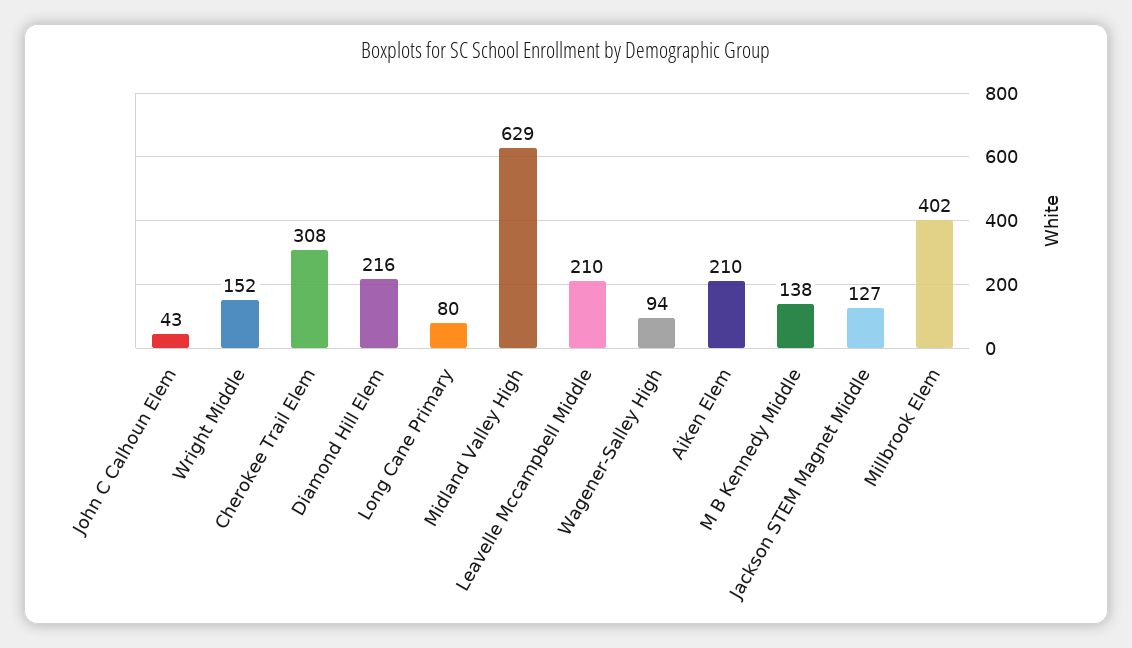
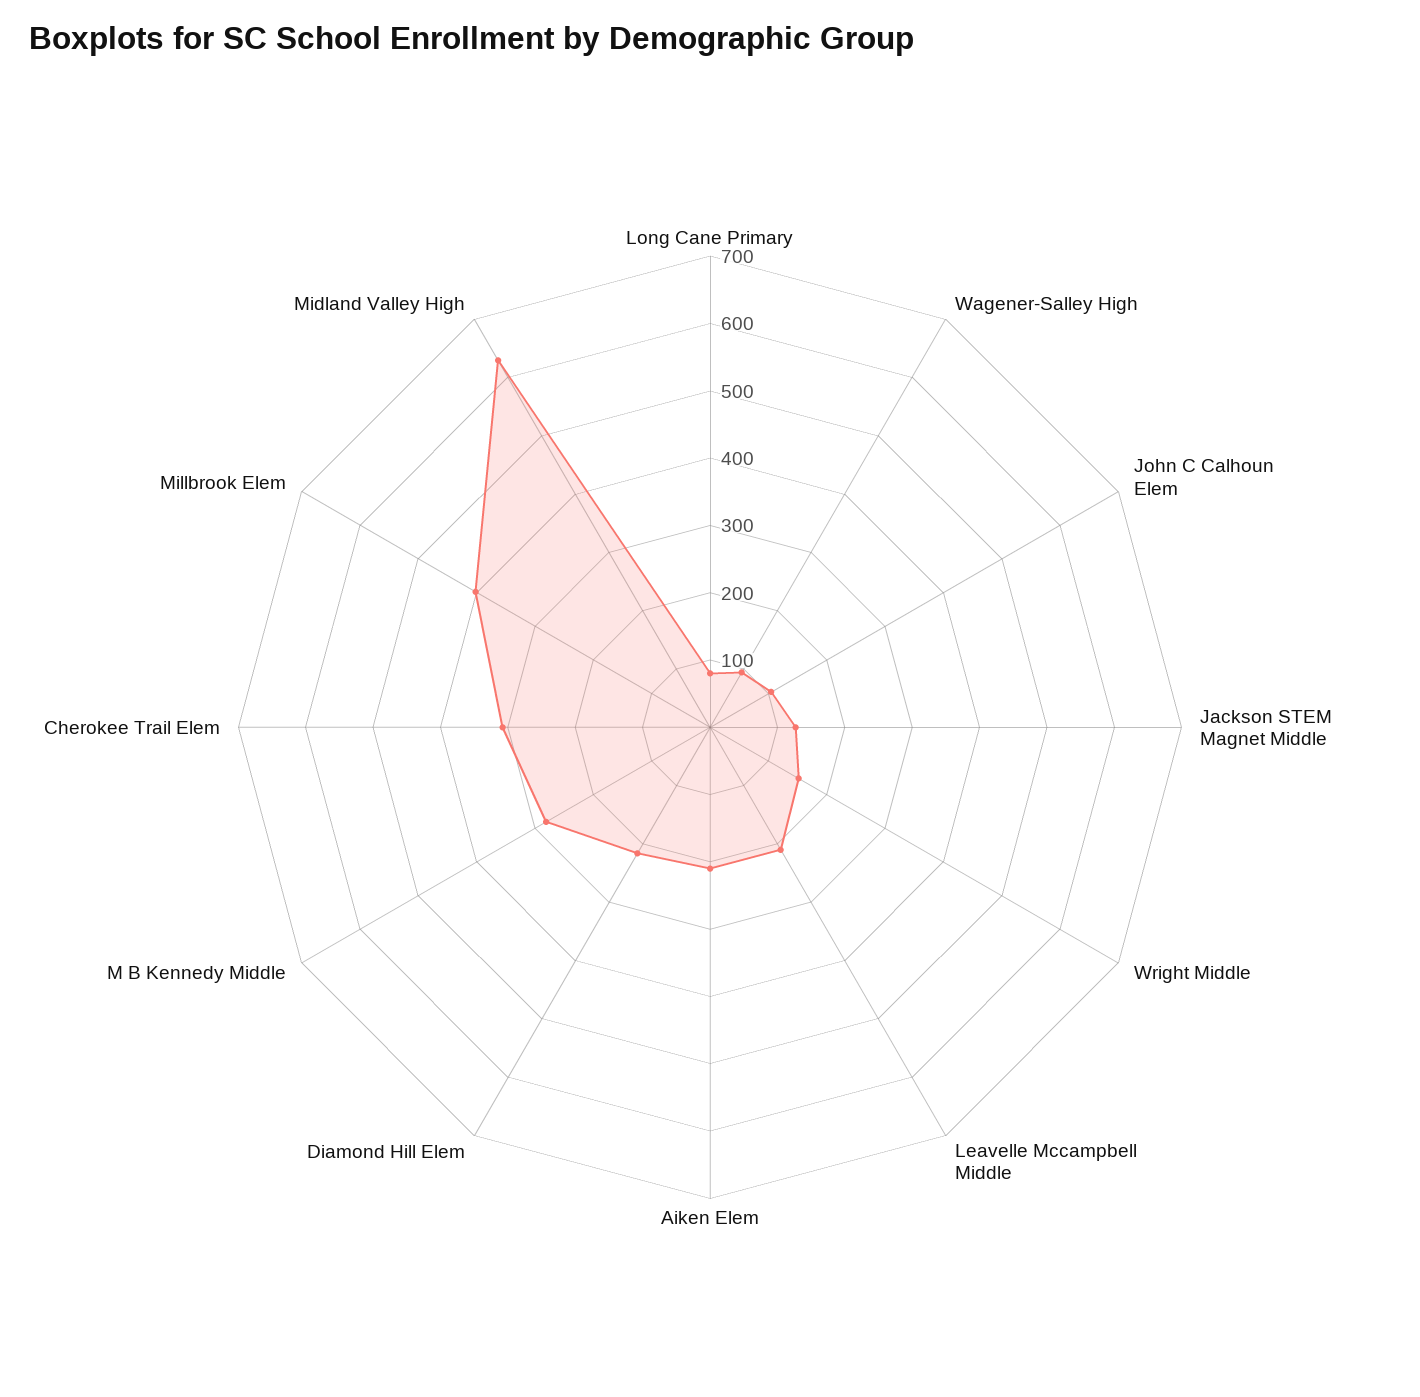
John C Calhoun Elem: 43 -> 100
M B Kennedy Middle: 138 -> 280

